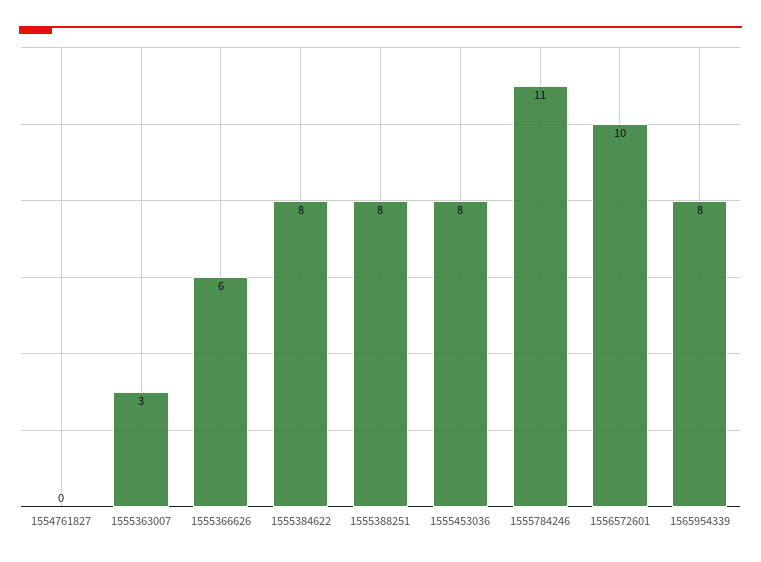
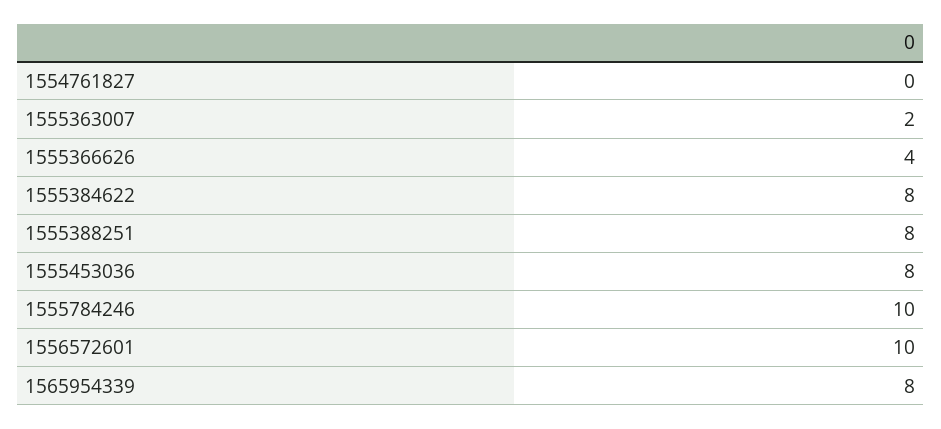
1555363007: 3 -> 2
1555366626: 6 -> 4
1555784246: 11 -> 10

